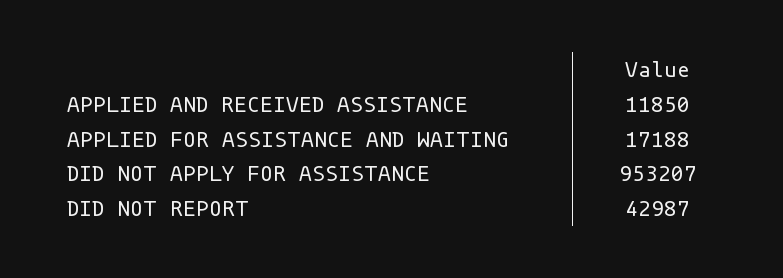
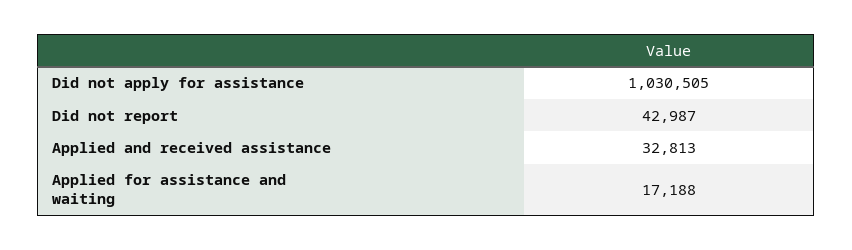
APPLIED AND RECEIVED ASSISTANCE: 11850 -> 32813
DID NOT APPLY FOR ASSISTANCE: 953207 -> 1030505

